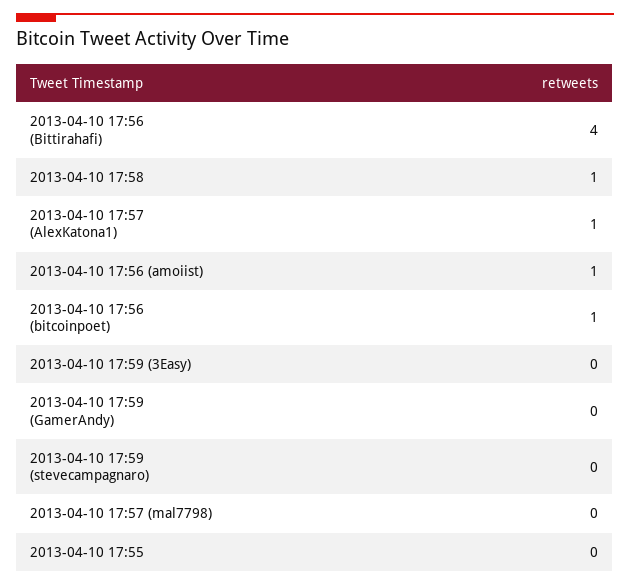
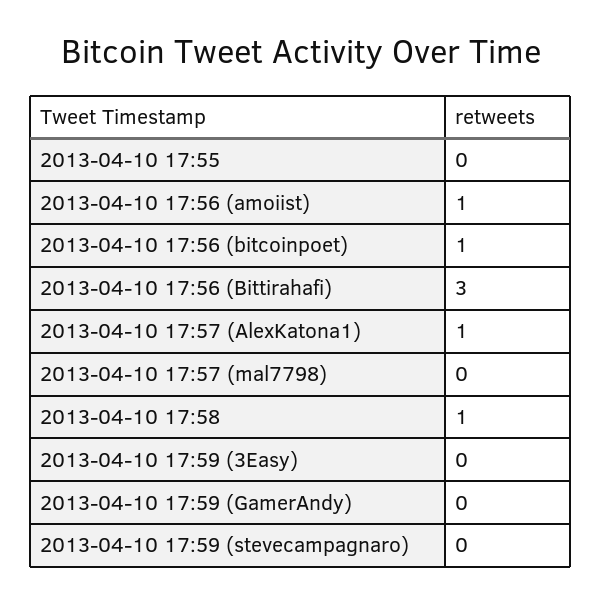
2013-04-10 17:56 (Bittirahafi): 4 -> 3

